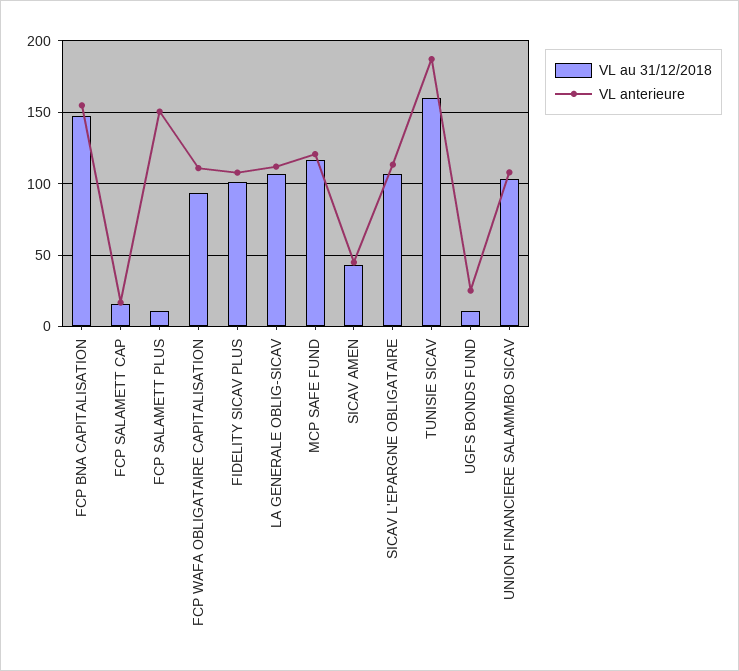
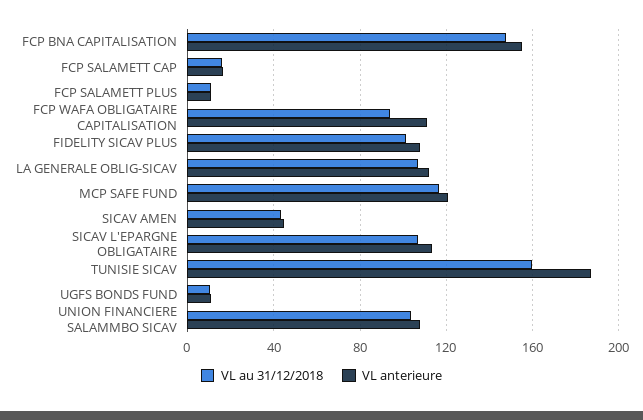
VL anterieure, FCP SALAMETT PLUS: 150 -> 10
VL anterieure, UGFS BONDS FUND: 25 -> 10

